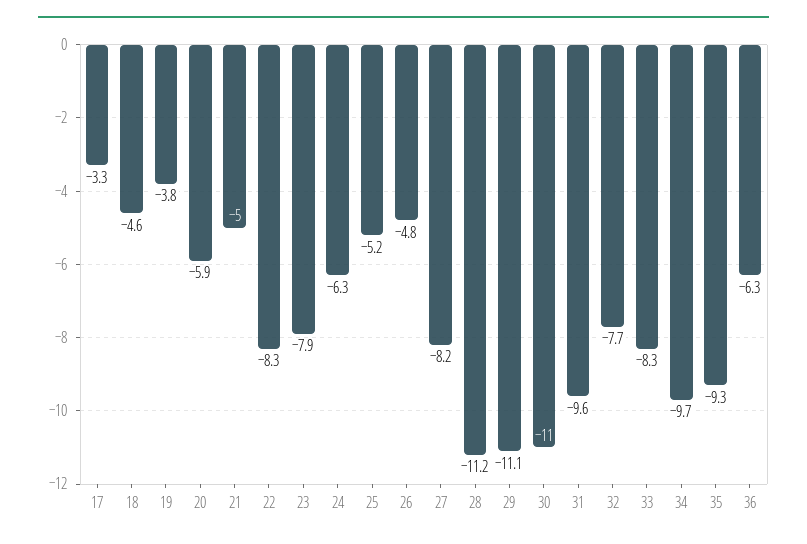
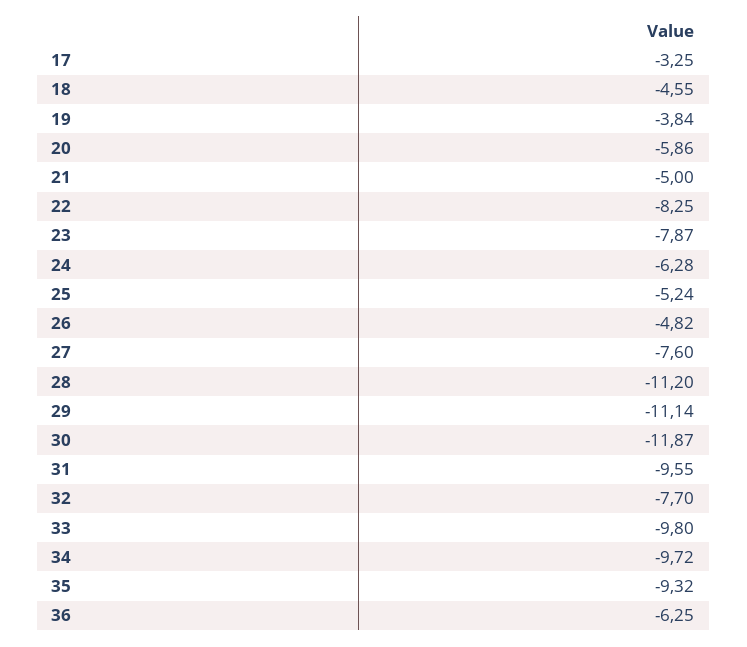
27: -8.2 -> -7.6
30: -11 -> -11.87
33: -8.3 -> -9.8

